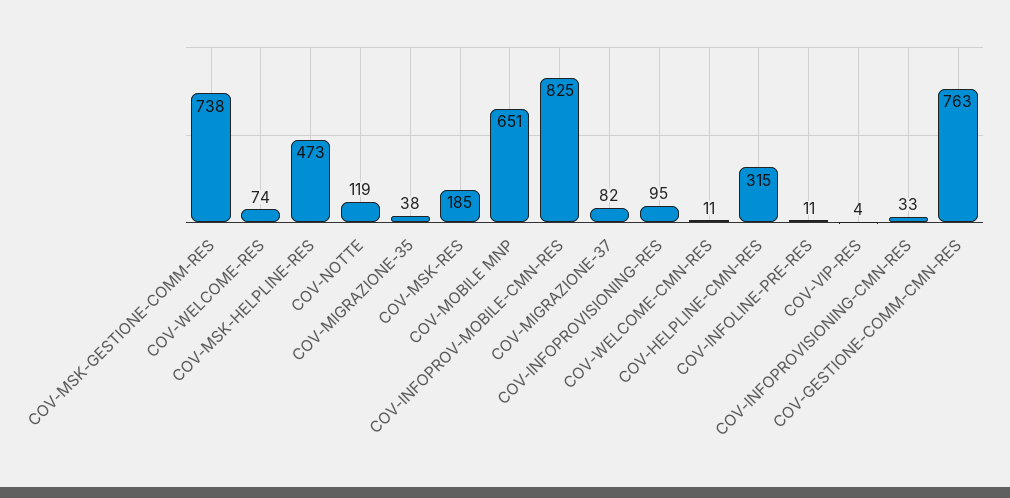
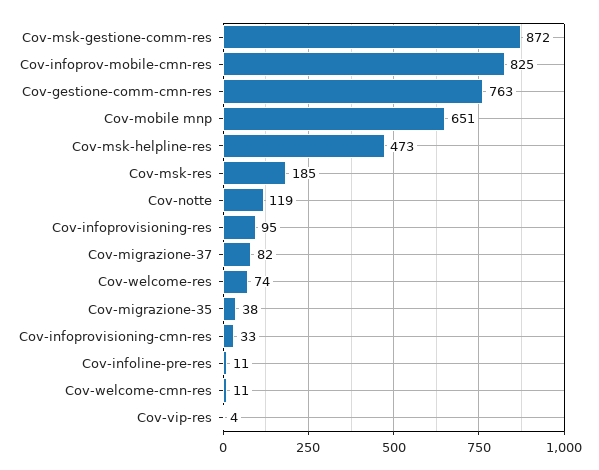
COV-MSK-GESTIONE-COMM-RES: 738 -> 872
COV-HELPLINE-CMN-RES: 315 -> none

